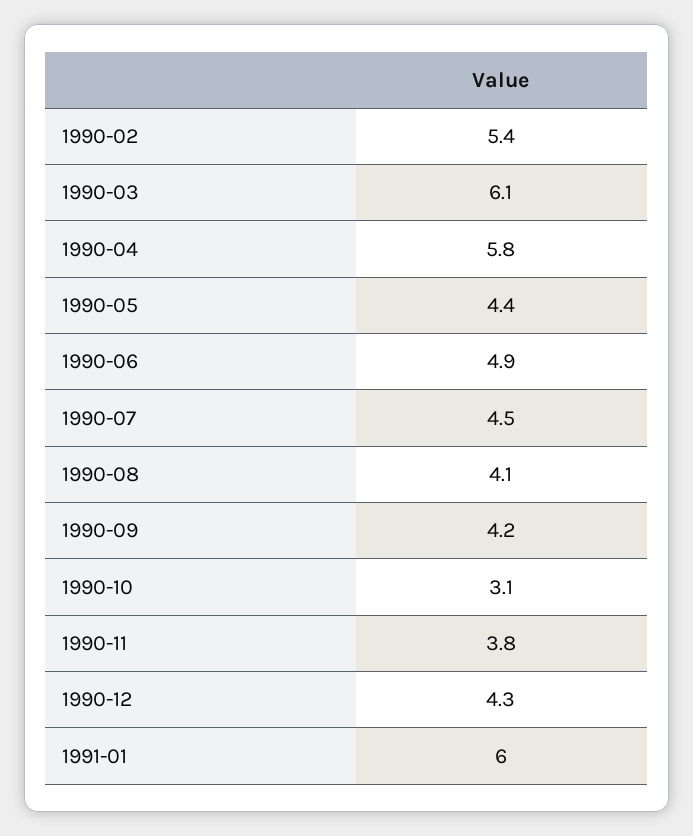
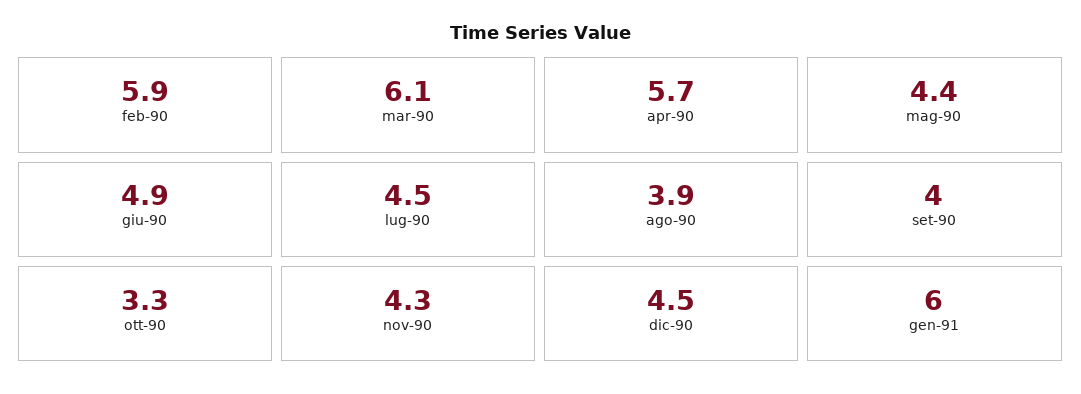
1990-02: 5.4 -> 5.9
1990-04: 5.8 -> 5.7
1990-08: 4.1 -> 3.9
1990-09: 4.2 -> 4
1990-10: 3.1 -> 3.3
1990-11: 3.8 -> 4.3
1990-12: 4.3 -> 4.5

